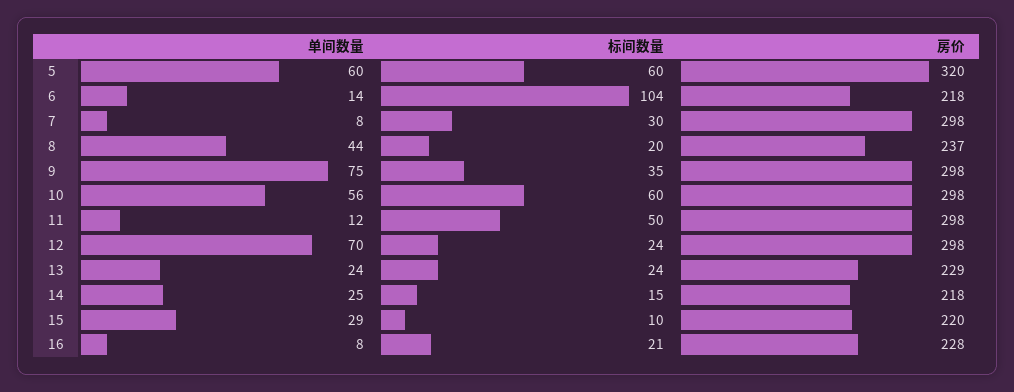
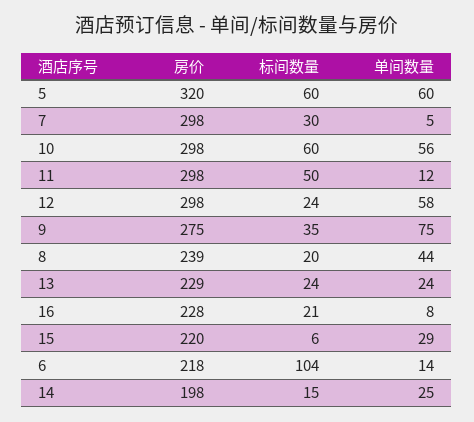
单间数量, 7: 8 -> 5
房价, 8: 237 -> 239
房价, 9: 298 -> 275
单间数量, 12: 70 -> 58
房价, 14: 218 -> 198
标间数量, 15: 10 -> 6

